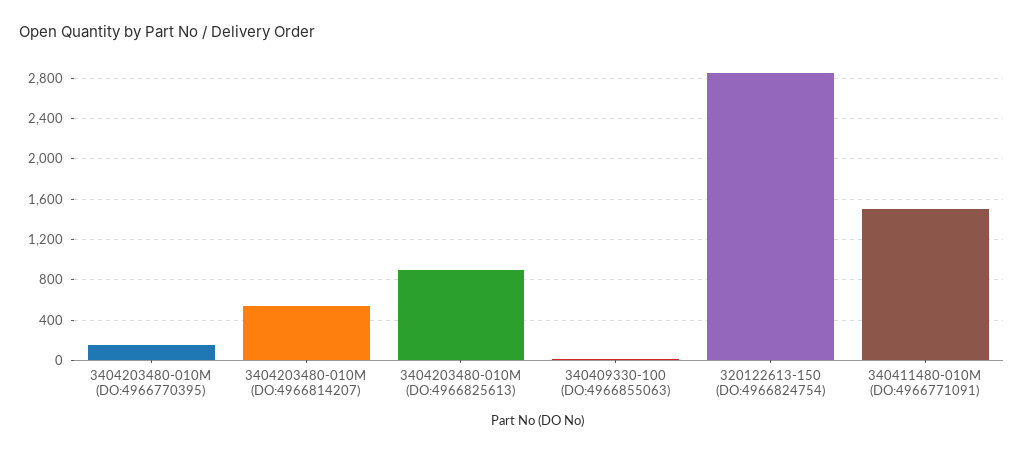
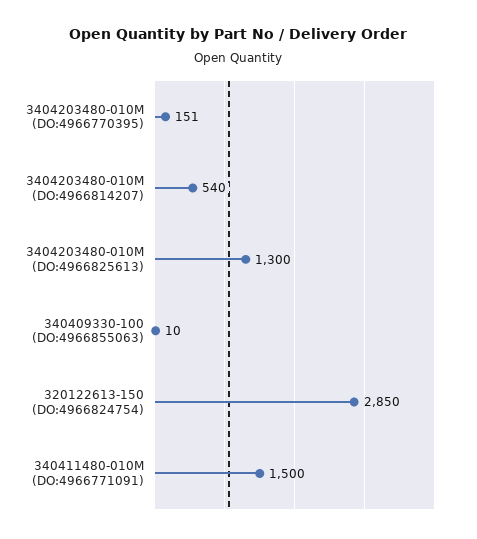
3404203480-010M (DO:4966825613): 900 -> 1300

